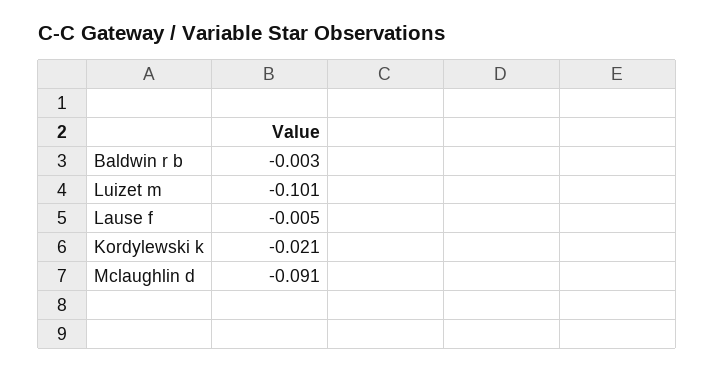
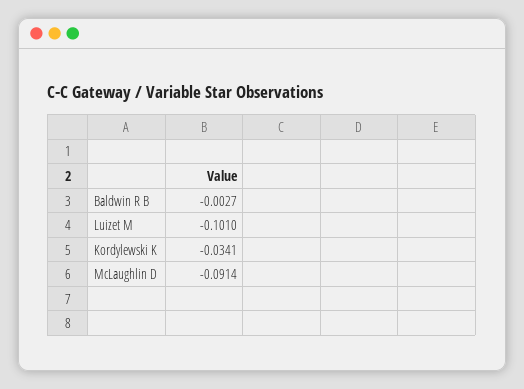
Lause f: -0.005 -> none
Kordylewski k: -0.021 -> -0.0341

